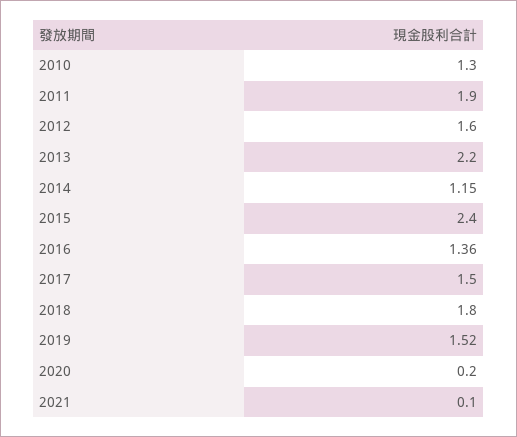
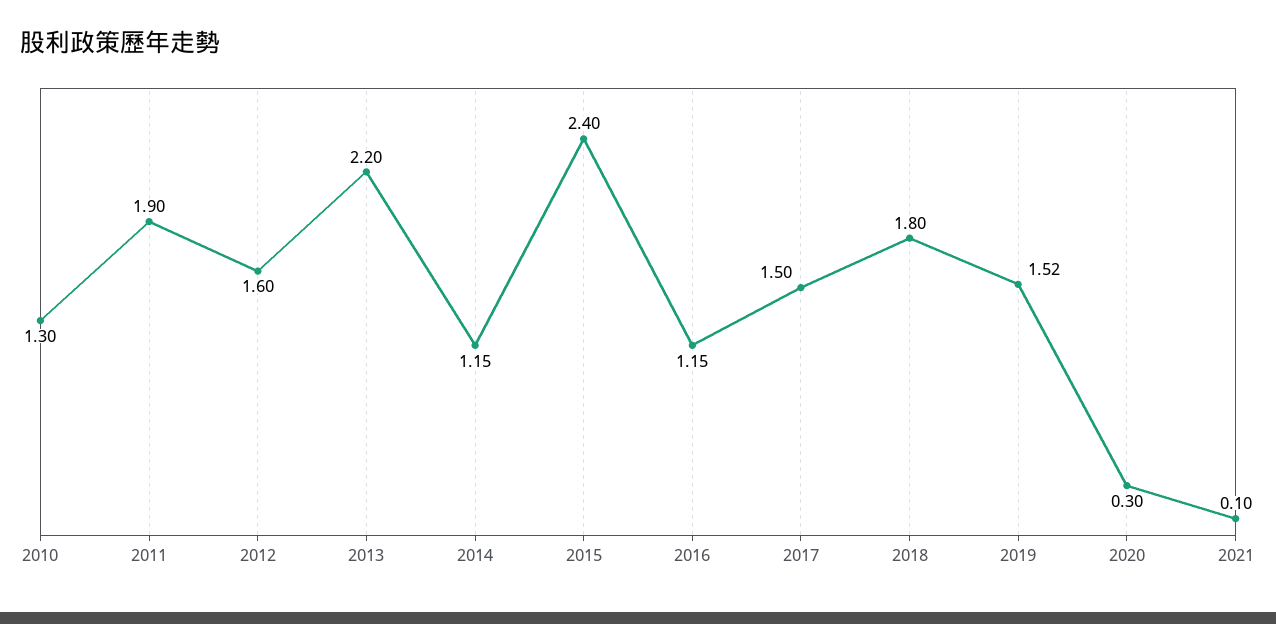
2016: 1.36 -> 1.15
2020: 0.2 -> 0.3

